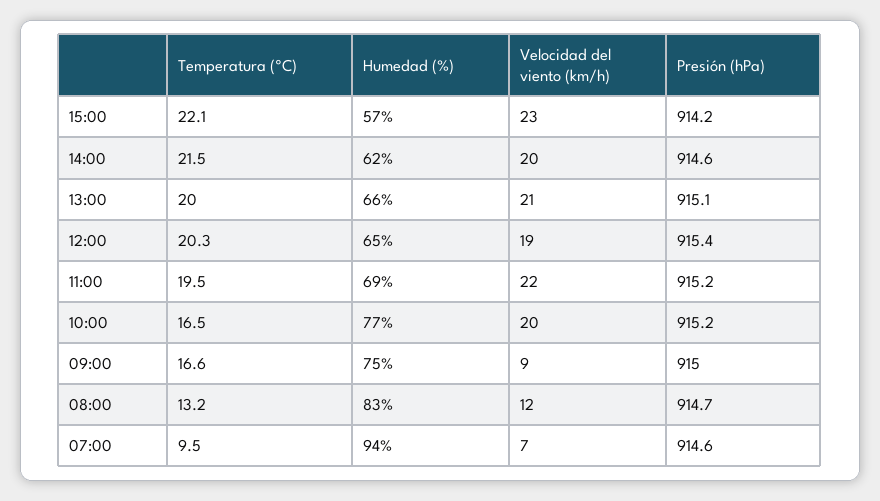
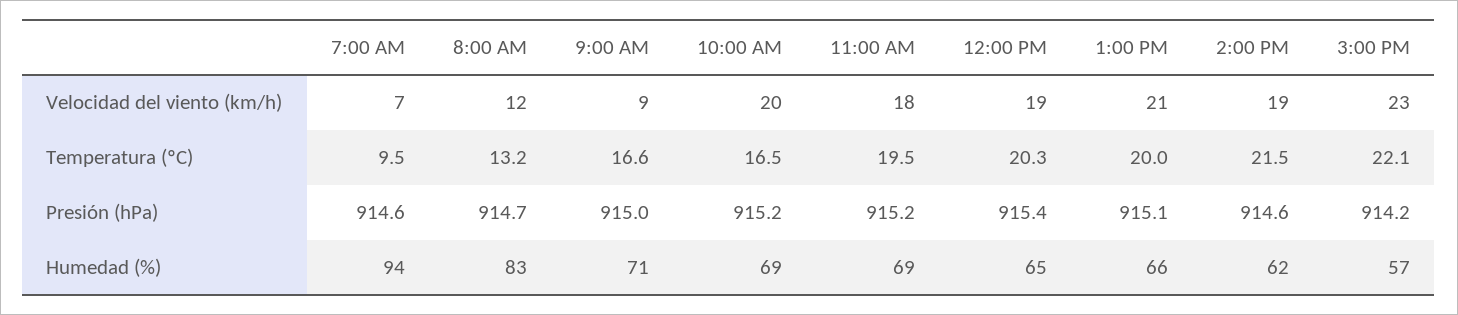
Velocidad del viento (km/h), 14:00: 20 -> 19
Velocidad del viento (km/h), 11:00: 22 -> 18
Humedad (%), 10:00: 77 -> 69
Humedad (%), 09:00: 75 -> 71

